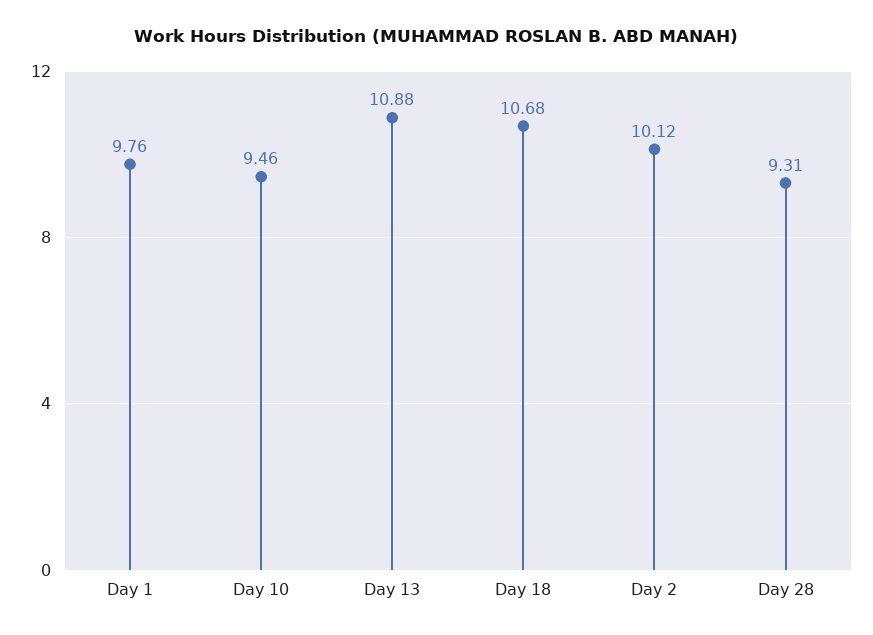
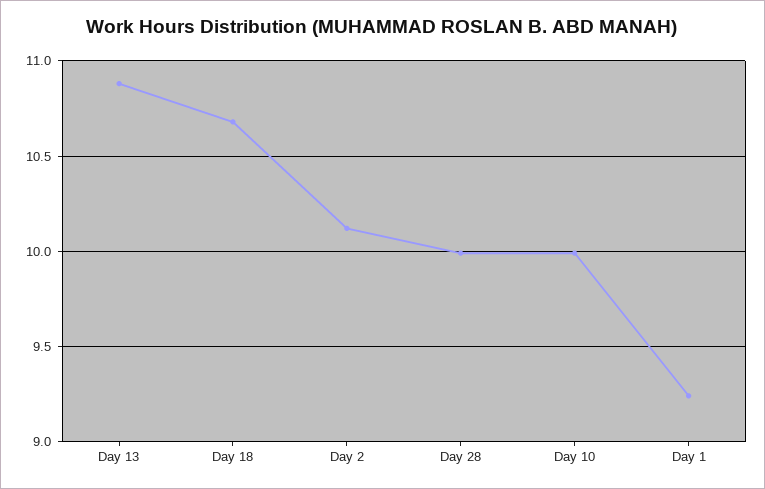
Day 1: 9.76 -> 9.25
Day 10: 9.46 -> 10
Day 28: 9.31 -> 10

